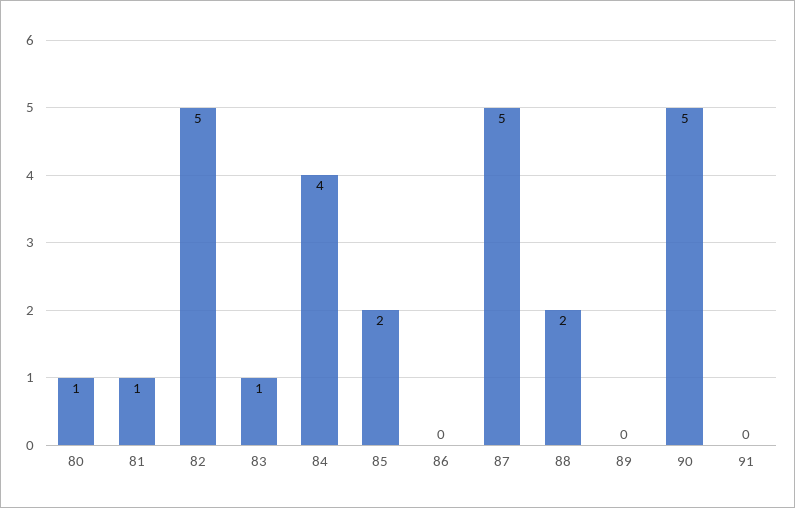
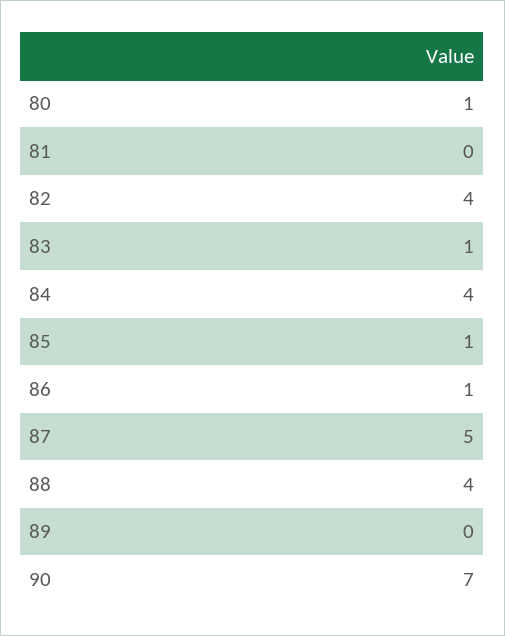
81: 1 -> 0
82: 5 -> 4
85: 2 -> 1
86: 0 -> 1
88: 2 -> 4
90: 5 -> 7
91: 0 -> none

